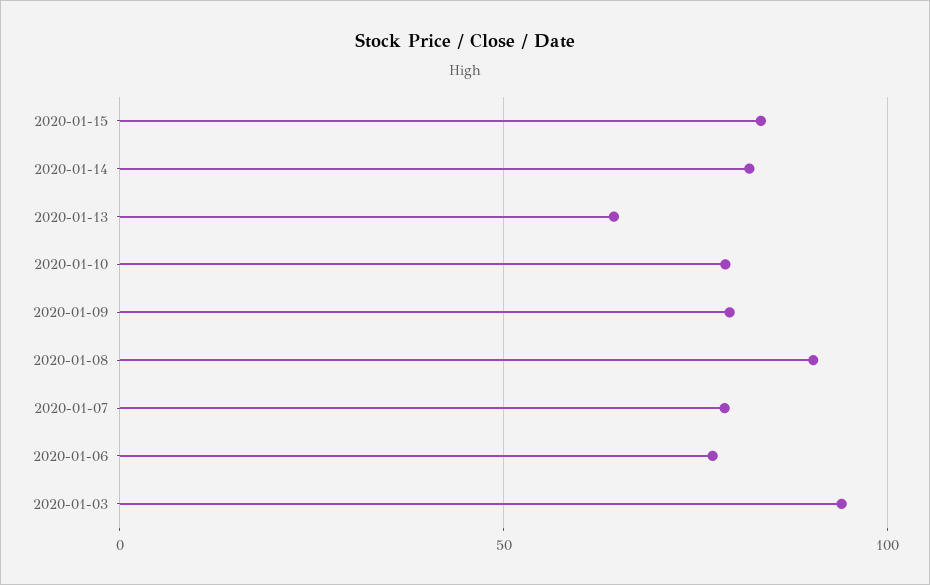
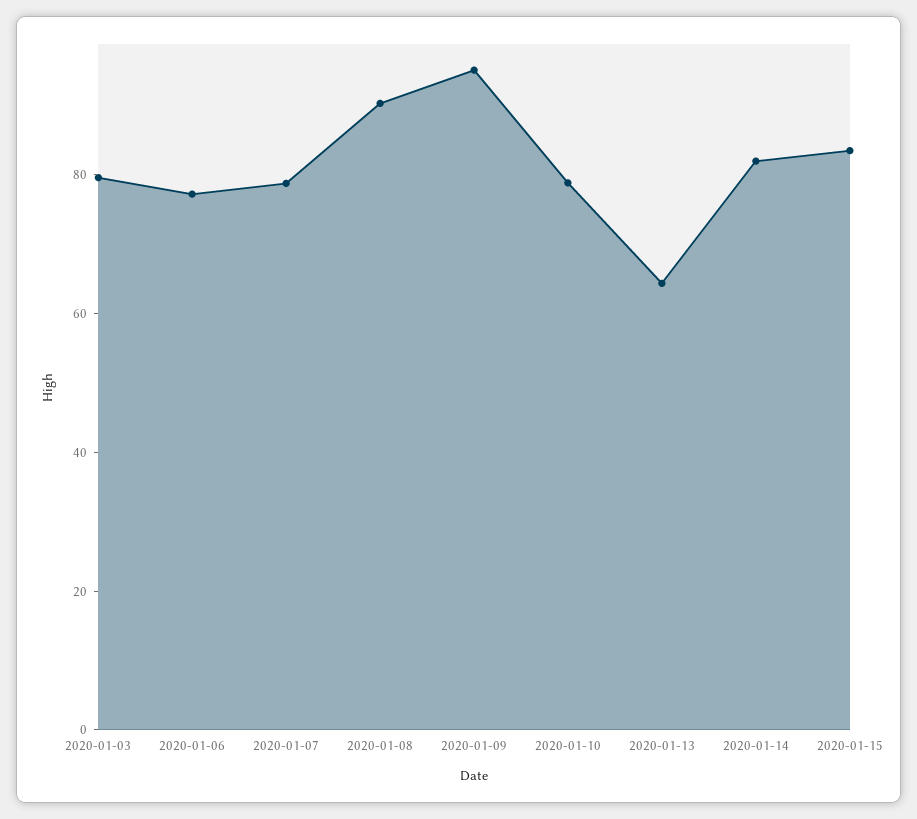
2020-01-09: 80 -> 95
2020-01-03: 95 -> 80

